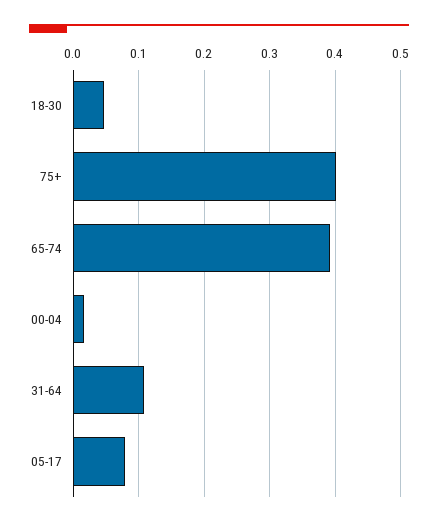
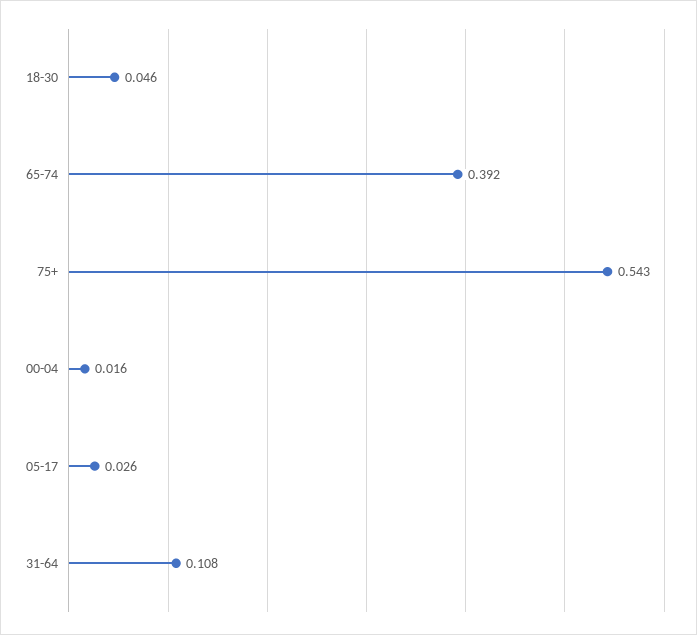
75+: 0.4 -> 0.543
05-17: 0.08 -> 0.026

